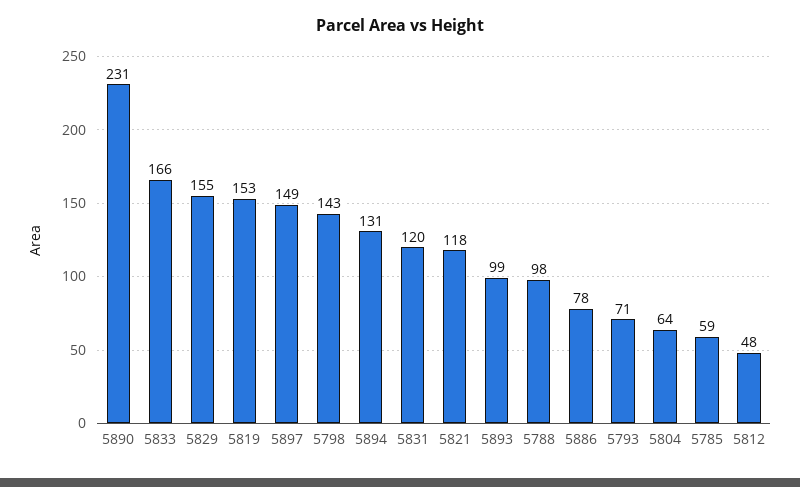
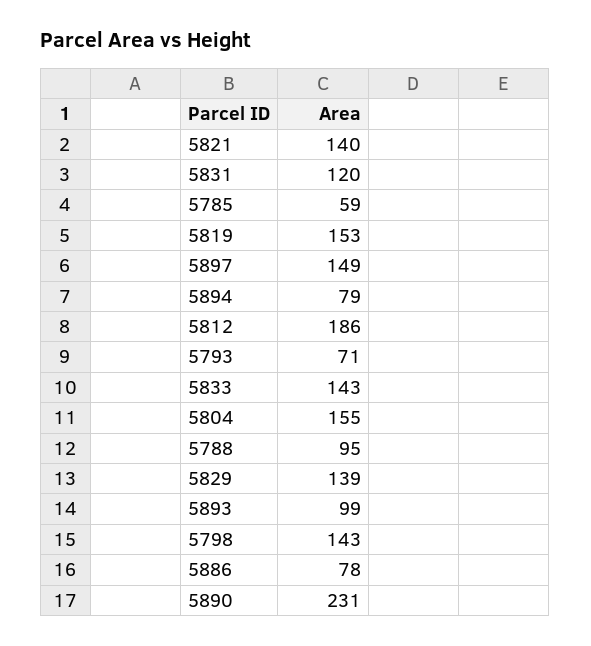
5833: 166 -> 143
5829: 155 -> 139
5894: 131 -> 79
5821: 118 -> 140
5788: 98 -> 95
5804: 64 -> 155
5812: 48 -> 186

